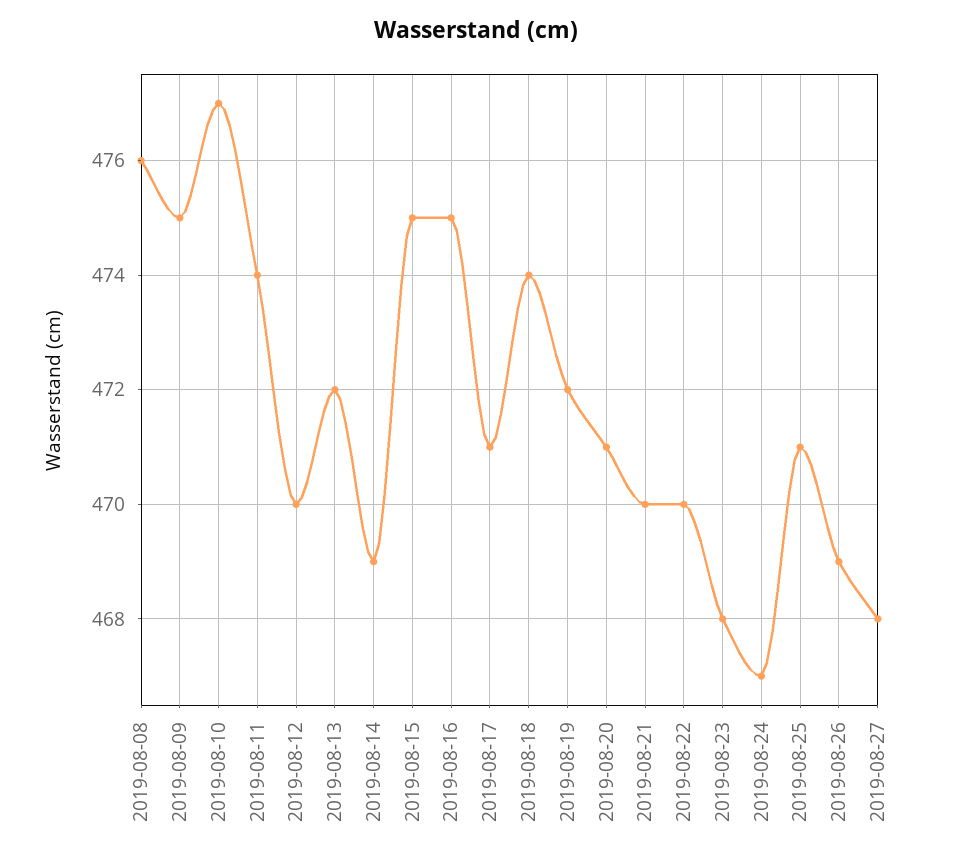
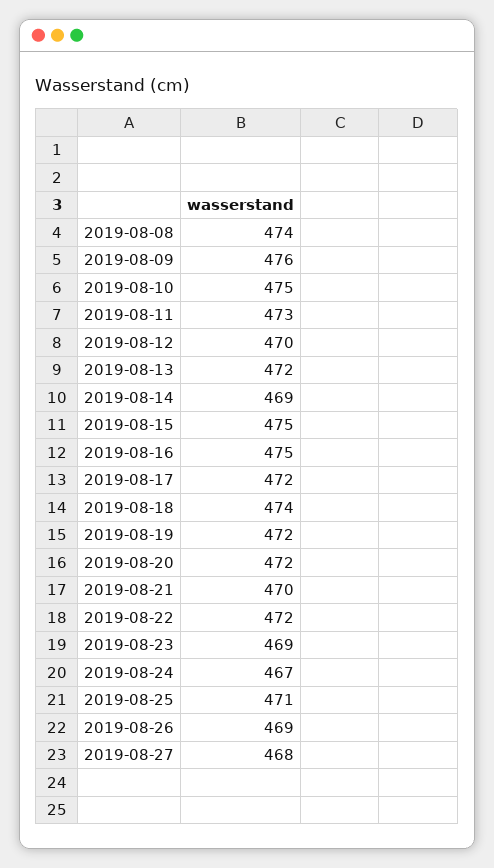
2019-08-08: 476 -> 474
2019-08-09: 475 -> 476
2019-08-10: 477 -> 475
2019-08-11: 474 -> 473
2019-08-17: 471 -> 472
2019-08-20: 471 -> 472
2019-08-22: 470 -> 472
2019-08-23: 468 -> 469

